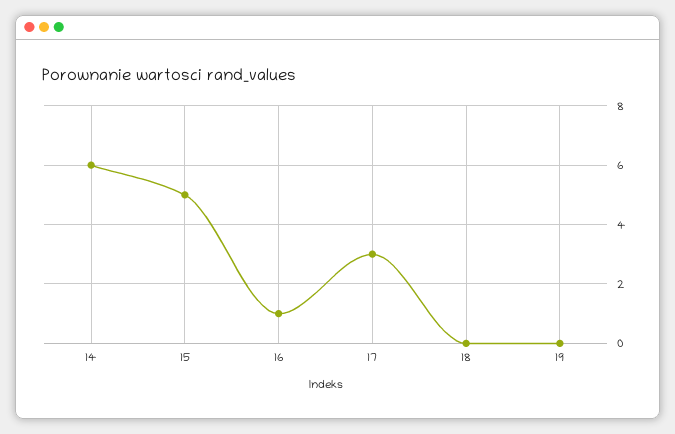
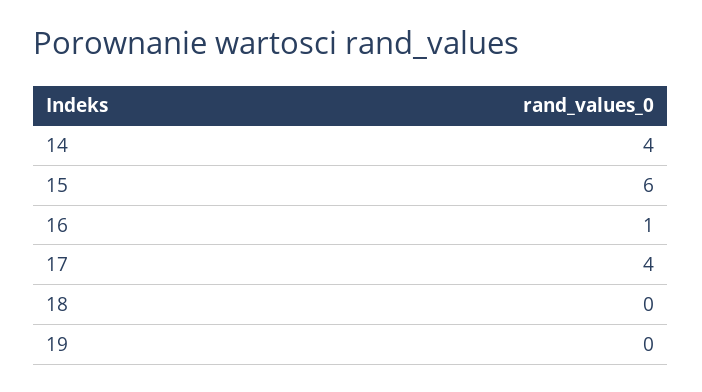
14: 6 -> 4
15: 5 -> 6
17: 3 -> 4

